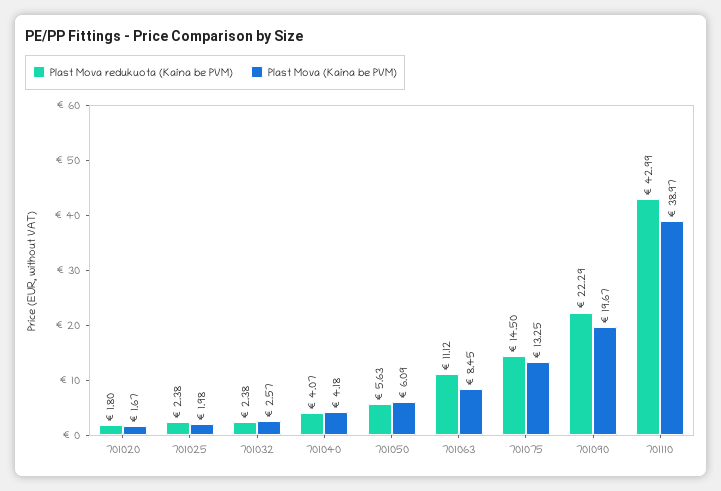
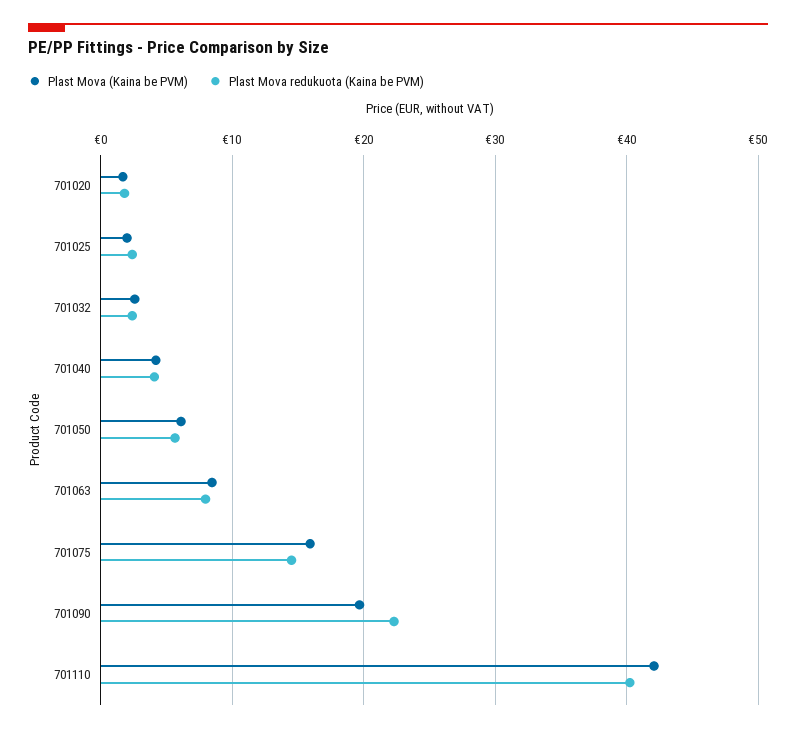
Plast Mova redukuota (Kaina be PVM), 701063: 11.12 -> 8
Plast Mova (Kaina be PVM), 701075: 13.25 -> 16
Plast Mova redukuota (Kaina be PVM), 701110: 42.99 -> 40
Plast Mova (Kaina be PVM), 701110: 38.97 -> 42

